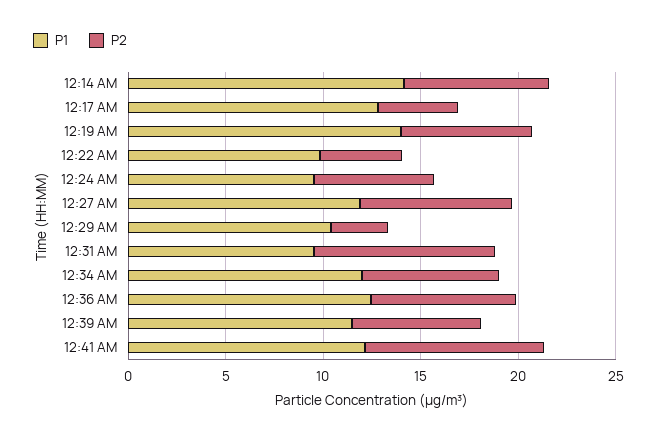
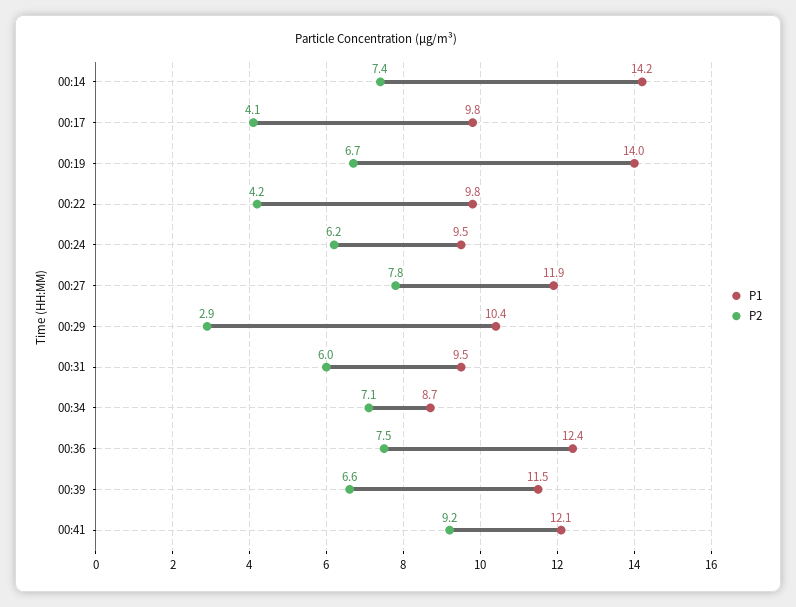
P1, 12:17 AM: 13 -> 9.8
P2, 12:31 AM: 9 -> 6
P1, 12:34 AM: 12 -> 8.7

